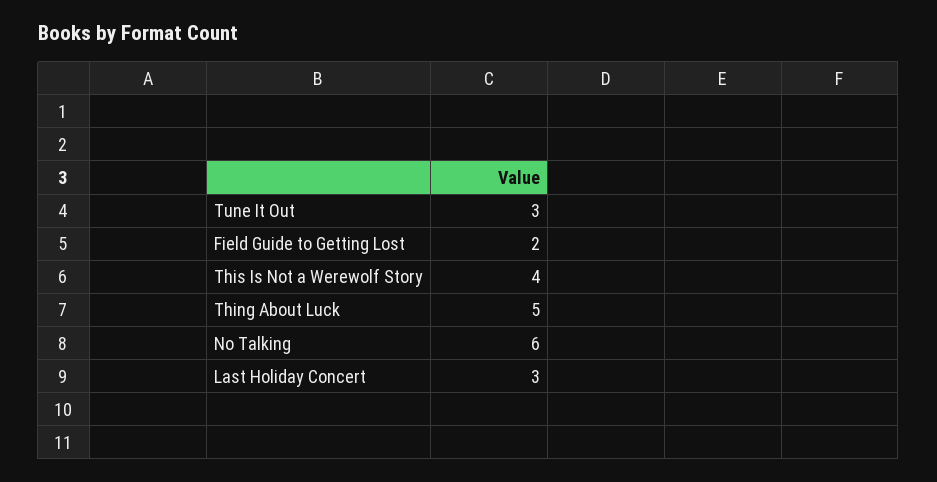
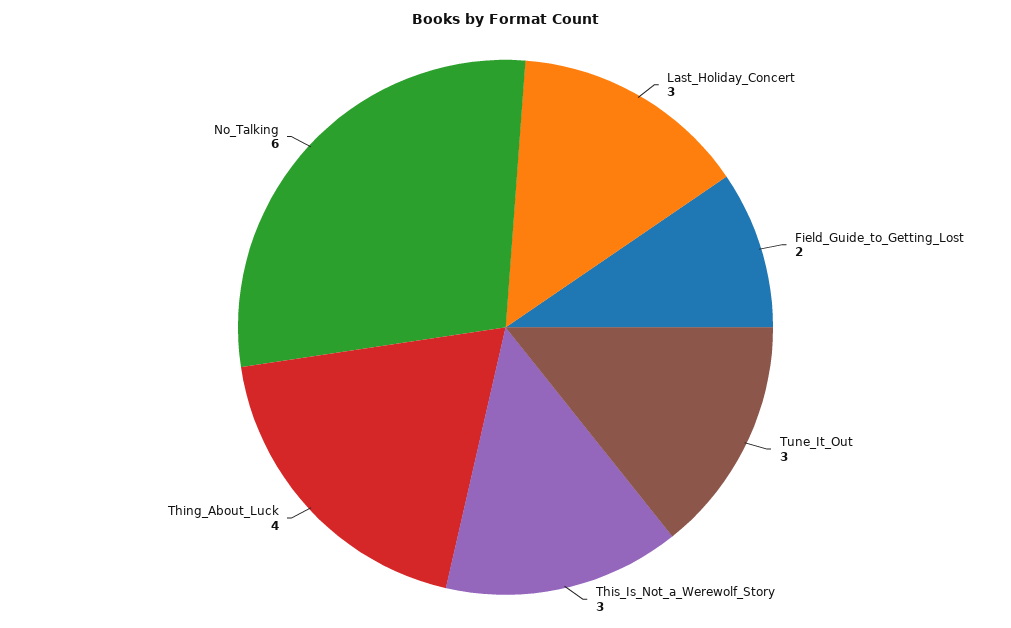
This Is Not a Werewolf Story: 4 -> 3
Thing About Luck: 5 -> 4

